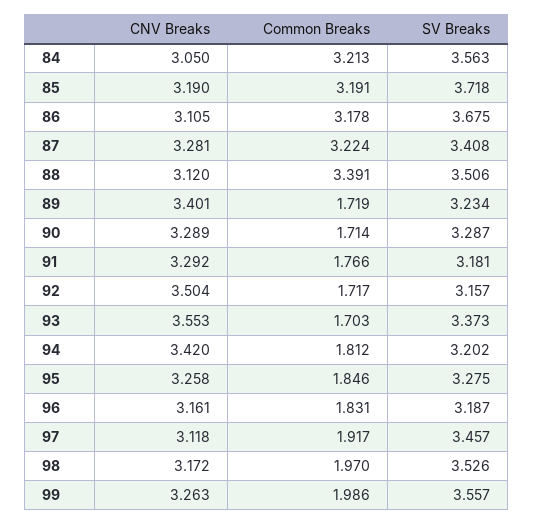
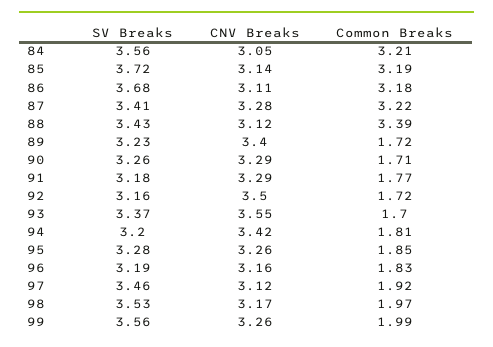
CNV Breaks, 85: 3.19 -> 3.14
SV Breaks, 88: 3.506 -> 3.43
SV Breaks, 90: 3.287 -> 3.26

